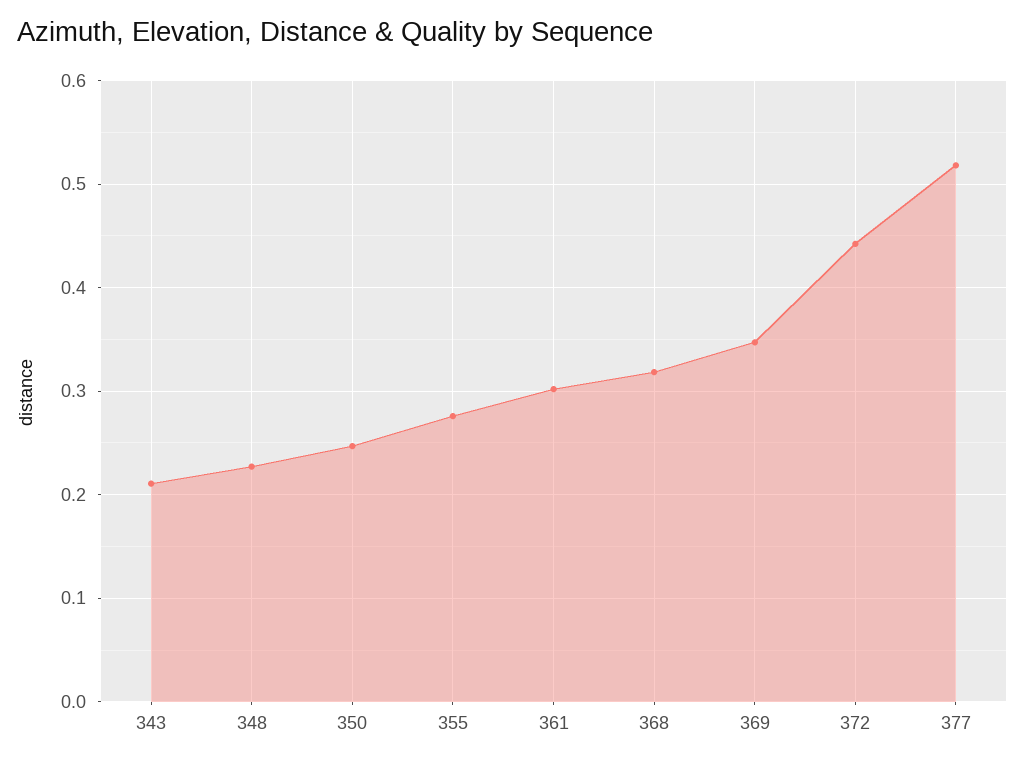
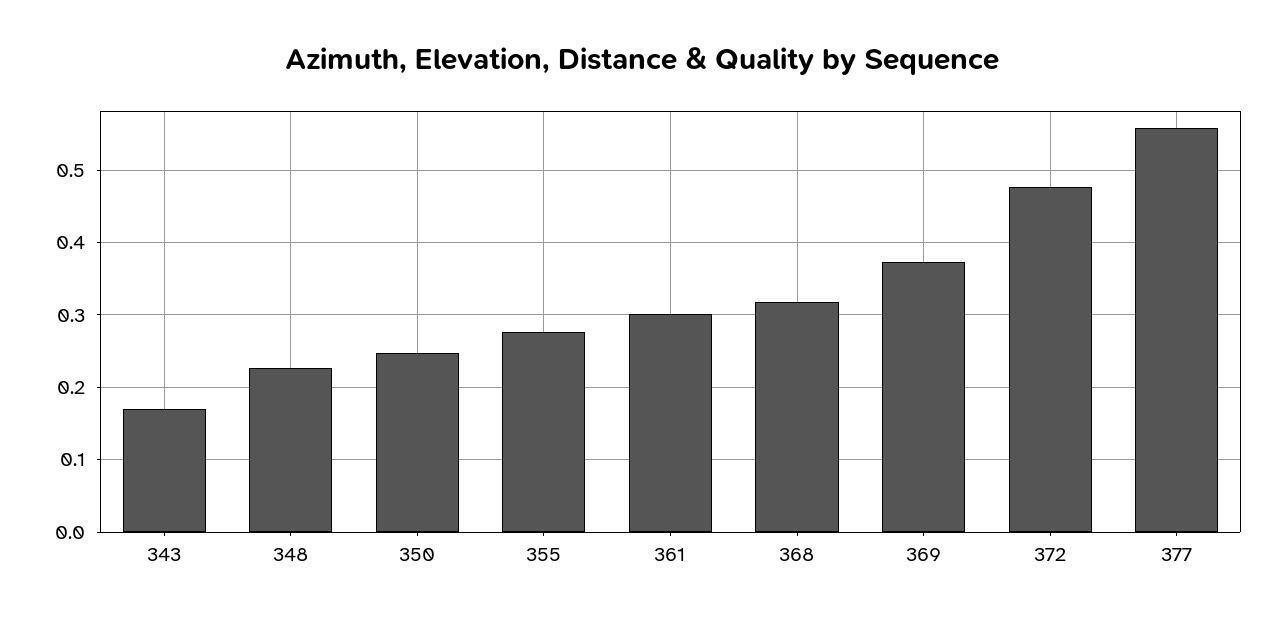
343: 0.21 -> 0.17
369: 0.35 -> 0.37
372: 0.44 -> 0.48
377: 0.52 -> 0.56

